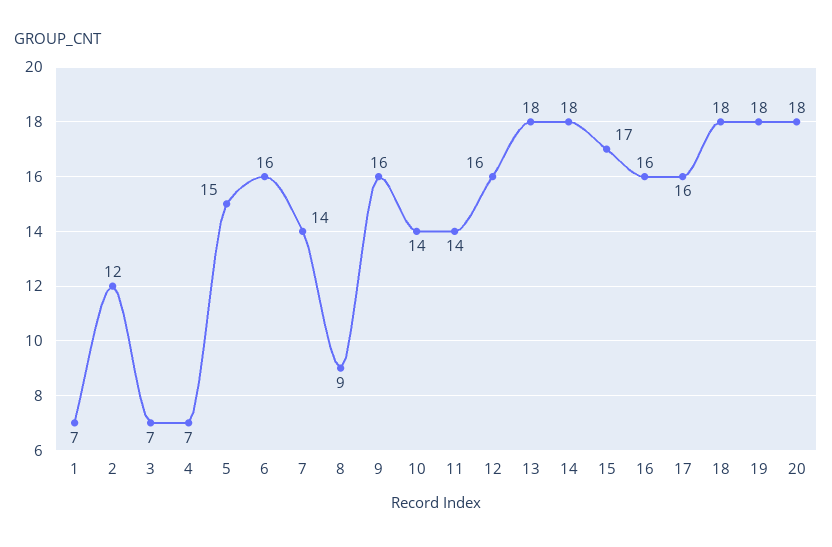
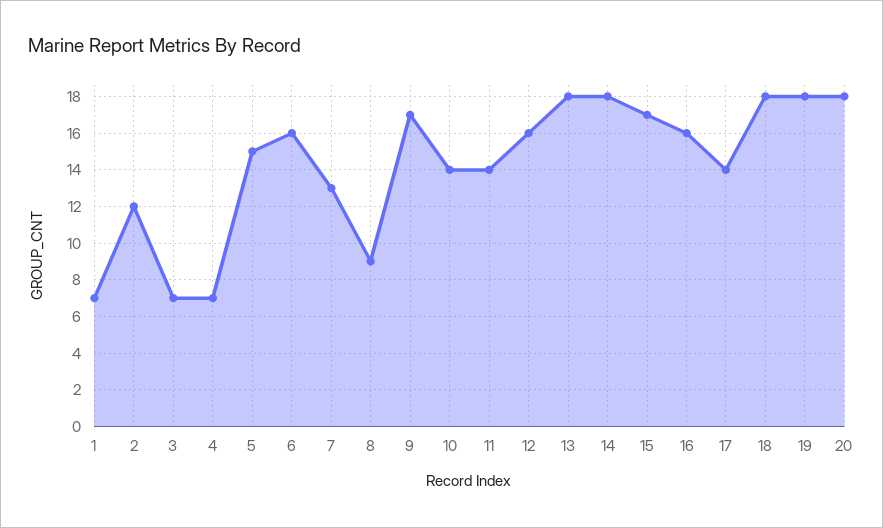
7: 14 -> 13
9: 16 -> 17
17: 16 -> 14

